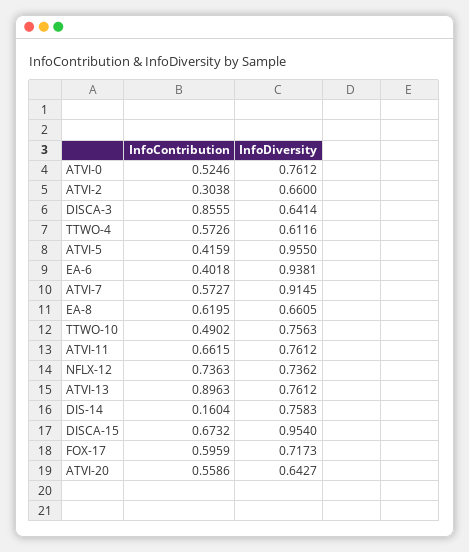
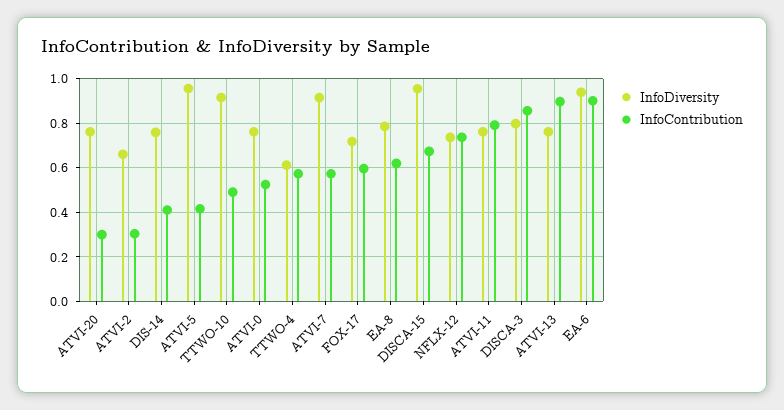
InfoDiversity, DISCA-3: 0.6414 -> 0.8
InfoContribution, EA-6: 0.4018 -> 0.9
InfoDiversity, EA-8: 0.6605 -> 0.8
InfoDiversity, TTWO-10: 0.7563 -> 0.9
InfoContribution, ATVI-11: 0.6615 -> 0.8
InfoContribution, DIS-14: 0.1604 -> 0.4
InfoContribution, ATVI-20: 0.5586 -> 0.3
InfoDiversity, ATVI-20: 0.6427 -> 0.75

